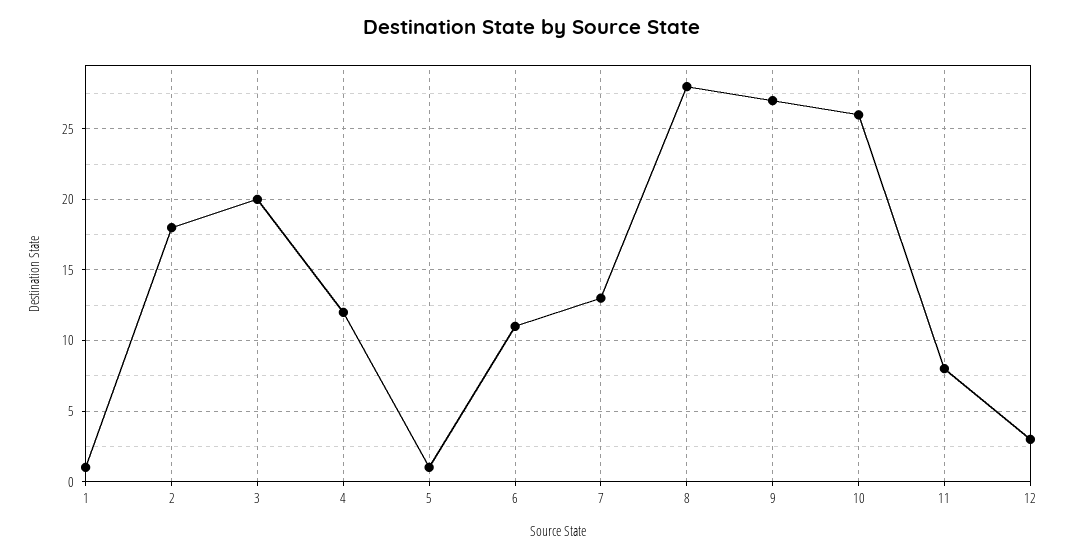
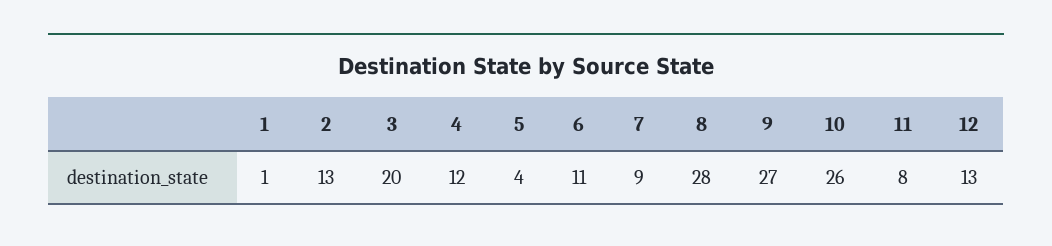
2: 18 -> 13
5: 1 -> 4
7: 13 -> 9
12: 3 -> 13

